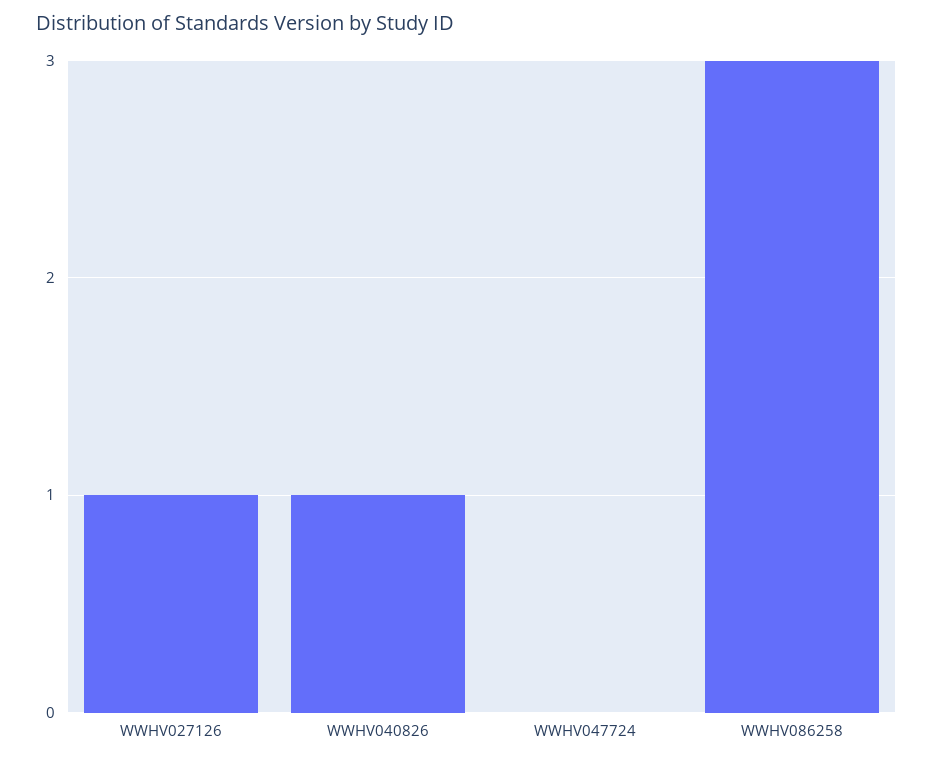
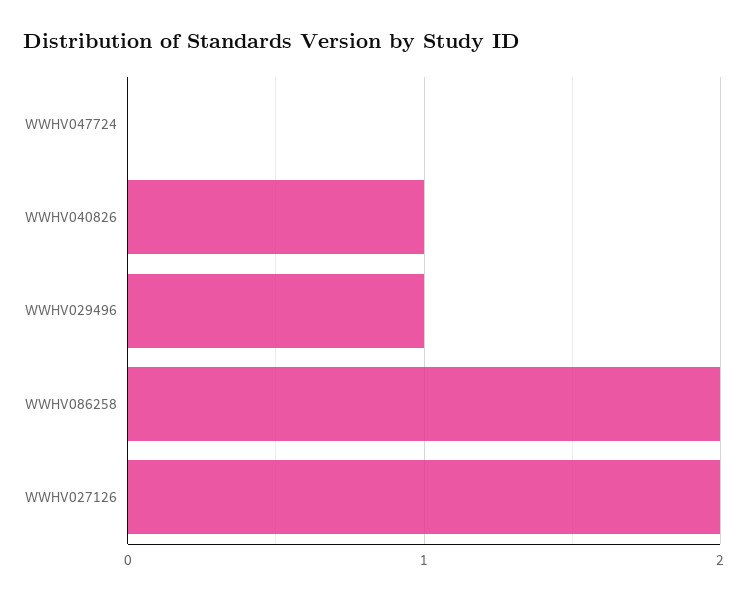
WWHV027126: 1 -> 2
WWHV086258: 3 -> 2
WWHV029496: none -> 1

